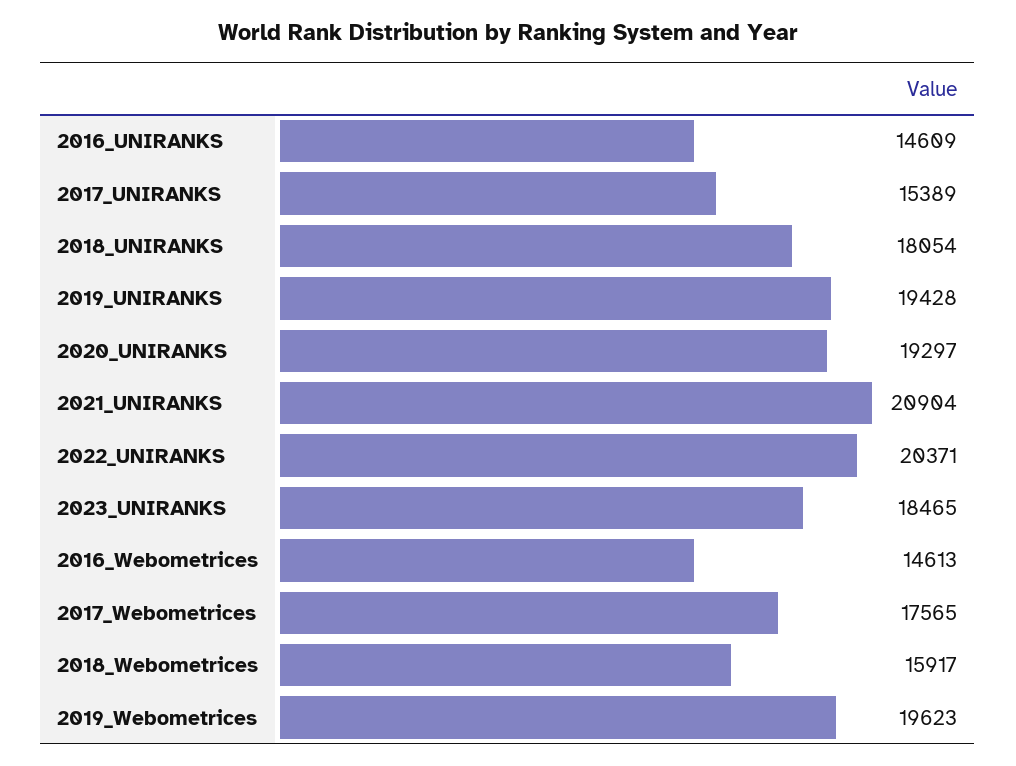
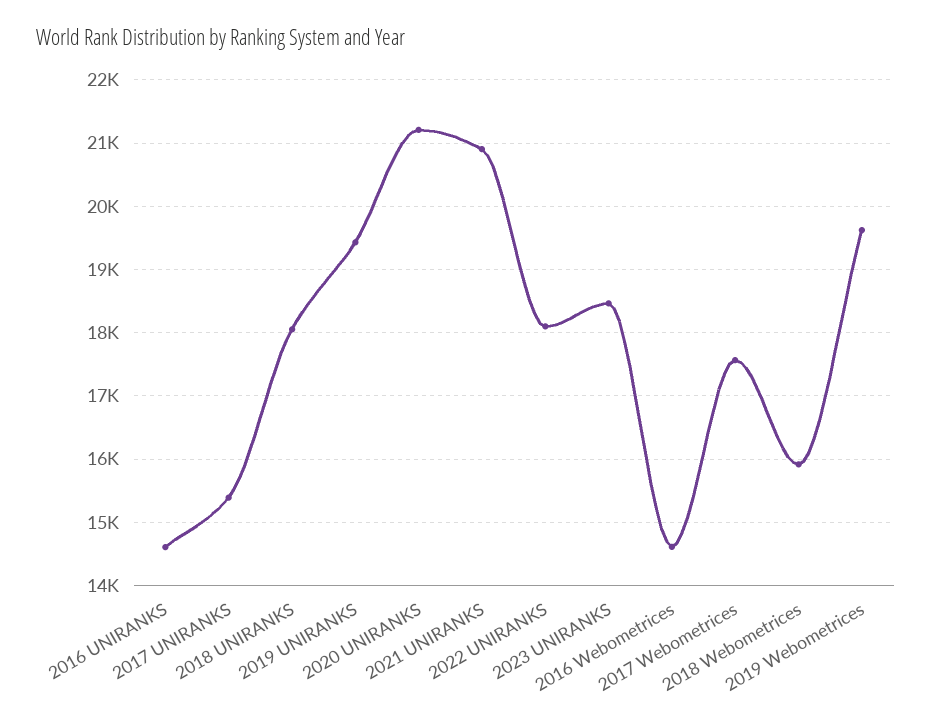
2020_UNIRANKS: 19297 -> 21200
2022_UNIRANKS: 20371 -> 18100

